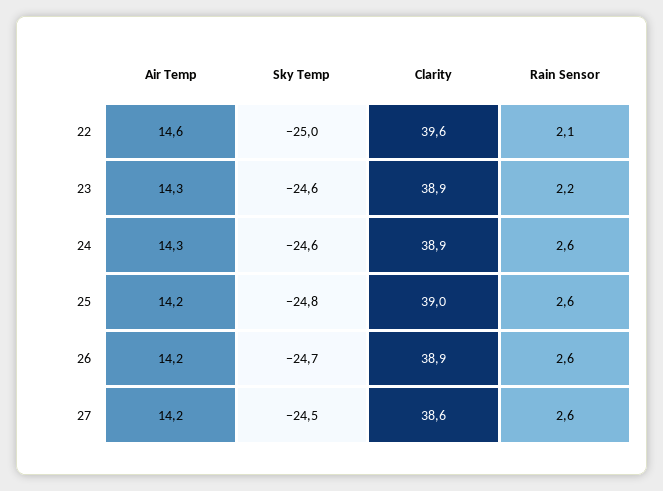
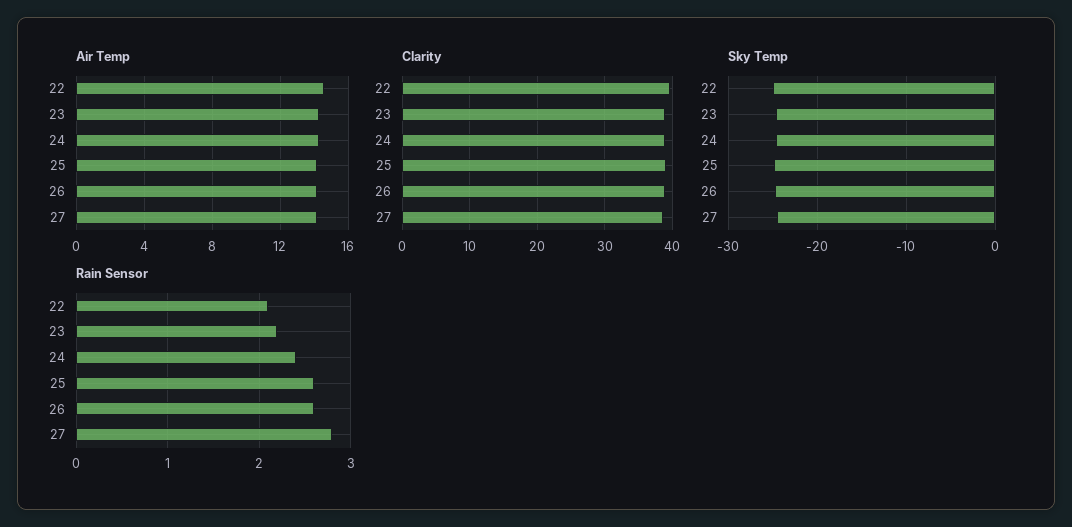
Rain Sensor, 24: 2.6 -> 2.4
Rain Sensor, 27: 2.6 -> 2.8

